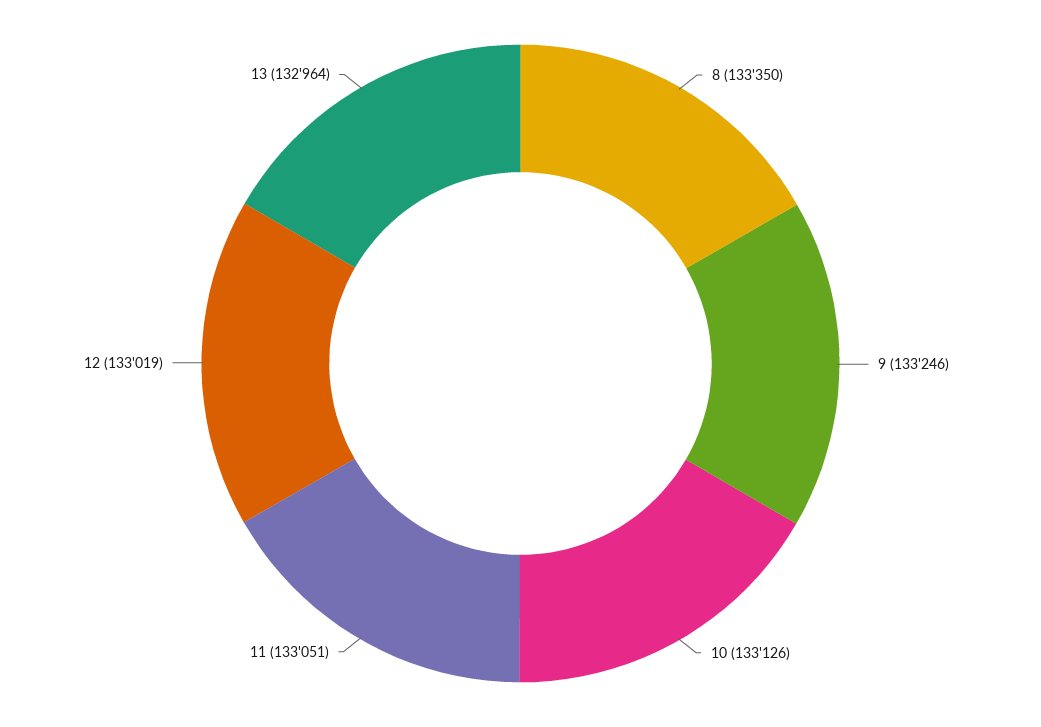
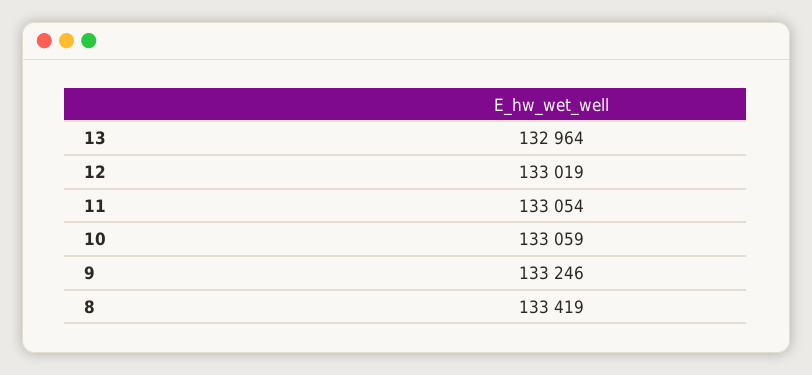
8: 133350 -> 133419
10: 133126 -> 133059
11: 133051 -> 133054

